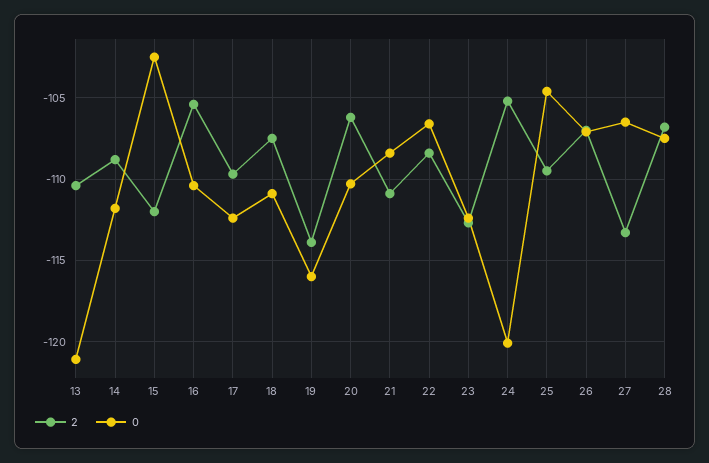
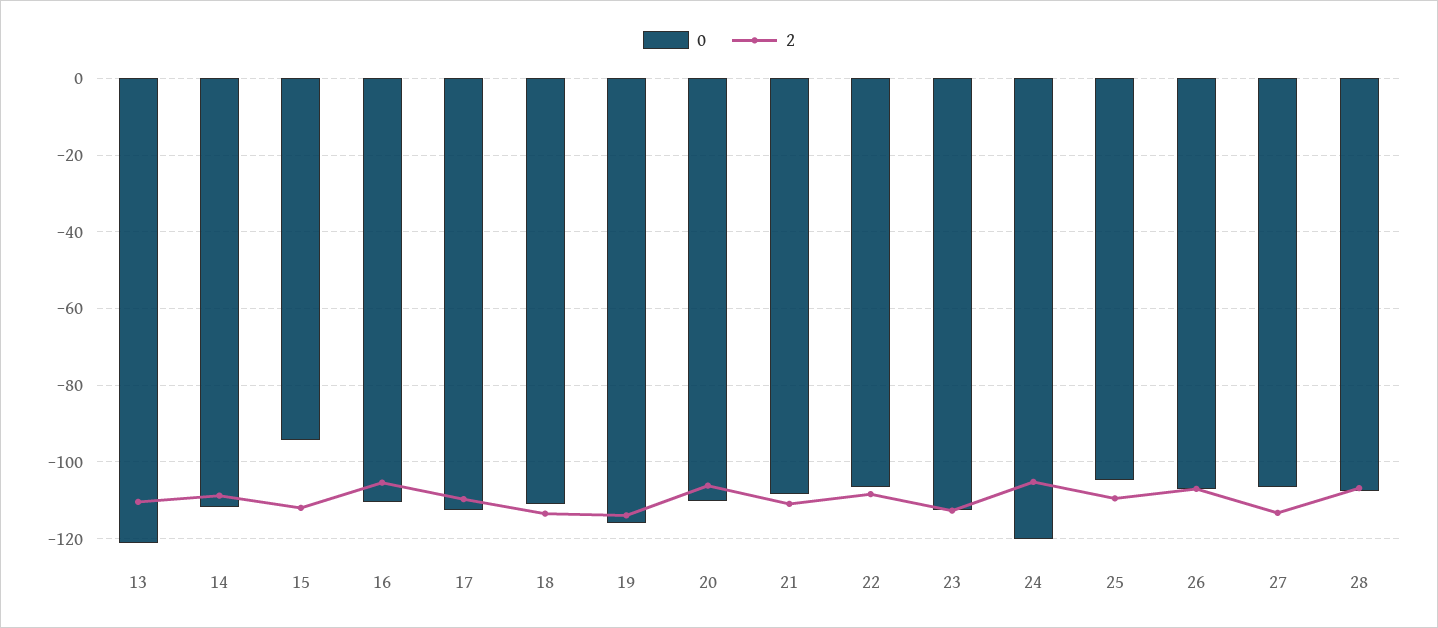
0, 15: -102.5 -> -94
2, 18: -107.5 -> -114

